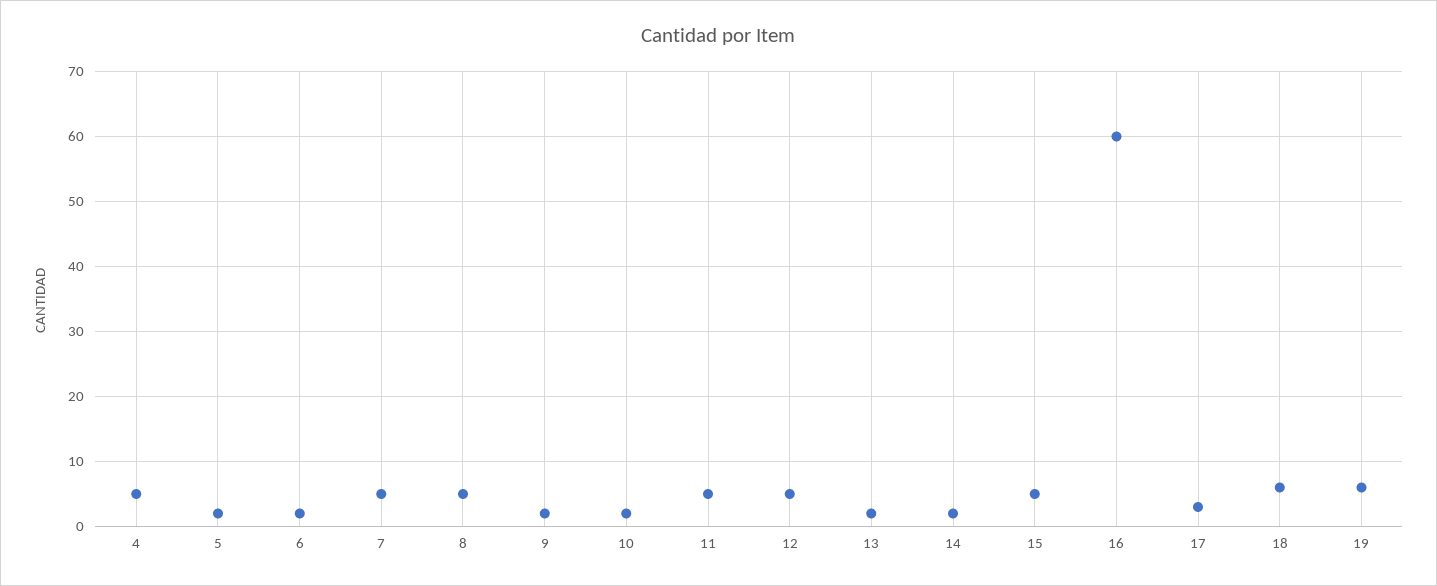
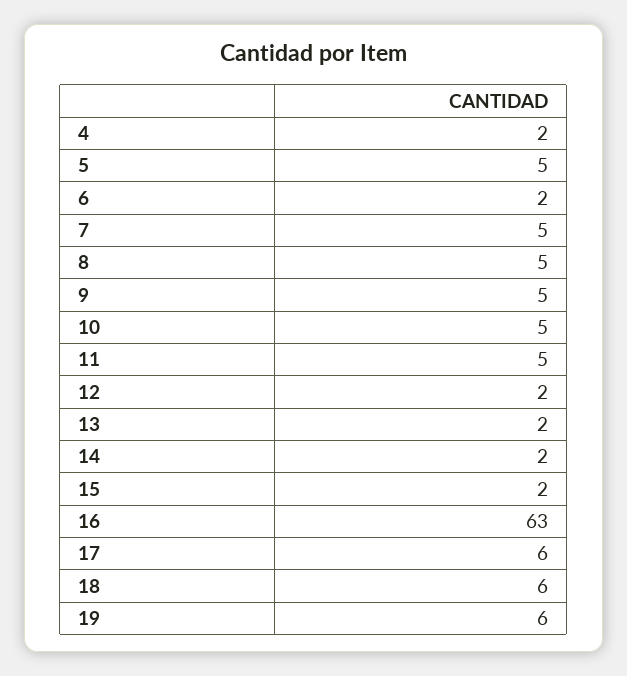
4: 5 -> 2
5: 2 -> 5
9: 2 -> 5
10: 2 -> 5
12: 5 -> 2
15: 5 -> 2
16: 60 -> 63
17: 3 -> 6

